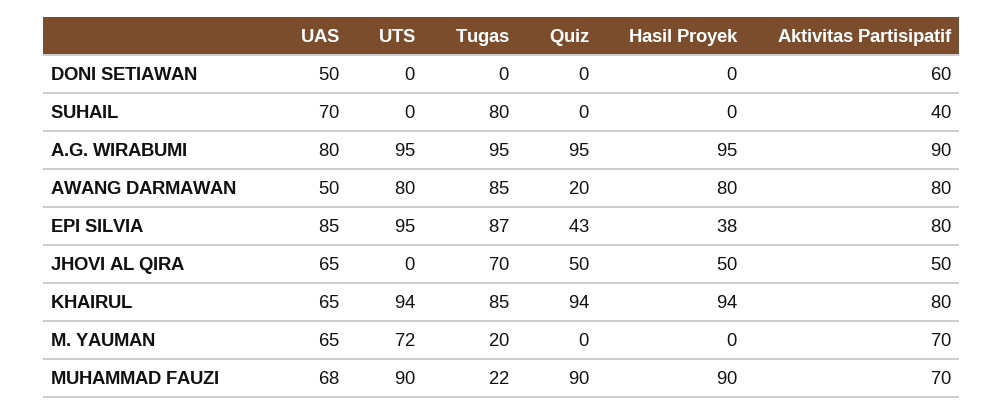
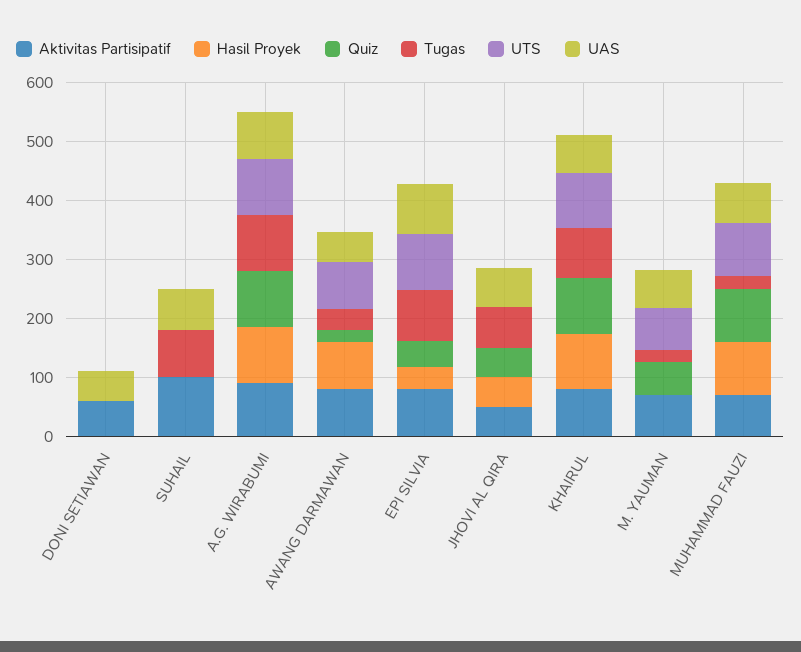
Aktivitas Partisipatif, SUHAIL: 40 -> 100
Tugas, AWANG DARMAWAN: 85 -> 40
Quiz, M. YAUMAN: 0 -> 60

